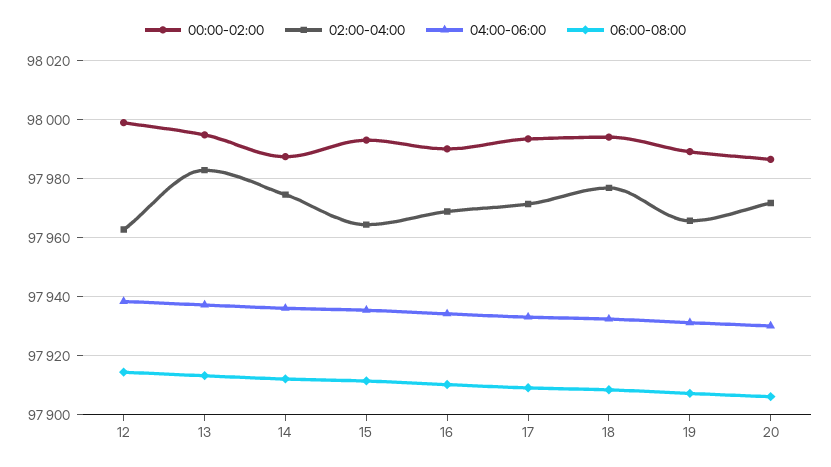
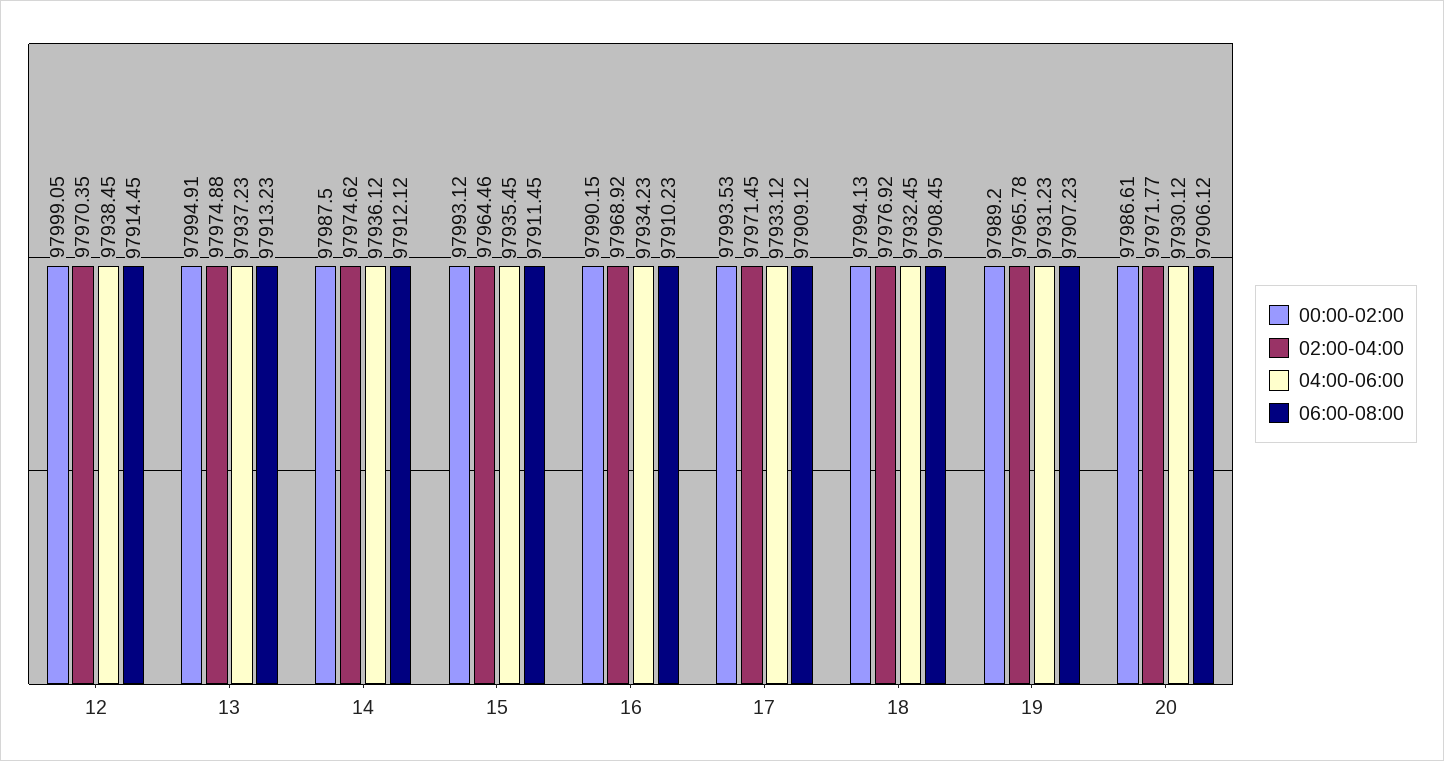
02:00-04:00, 12: 97962.5 -> 97970.35
02:00-04:00, 13: 97982.5 -> 97974.88

